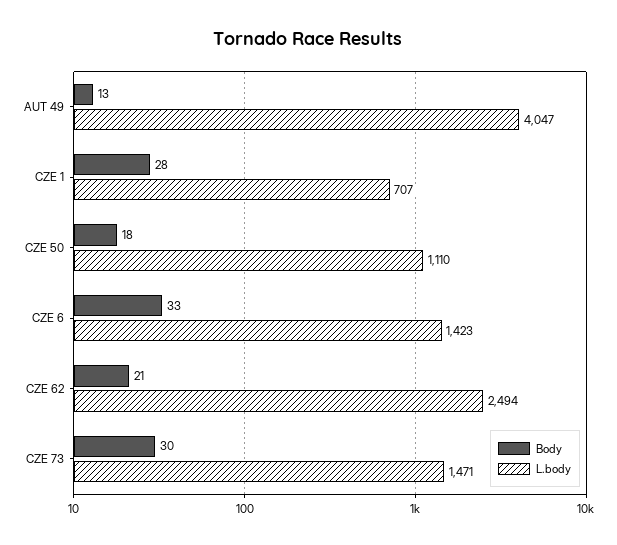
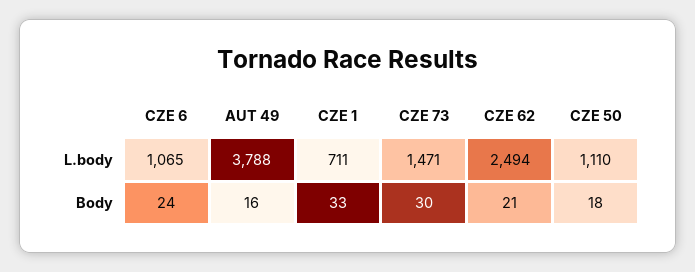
Body, AUT 49: 13 -> 16
L.body, AUT 49: 4047 -> 3788
Body, CZE 1: 28 -> 33
L.body, CZE 1: 707 -> 711
Body, CZE 6: 33 -> 24
L.body, CZE 6: 1423 -> 1065

